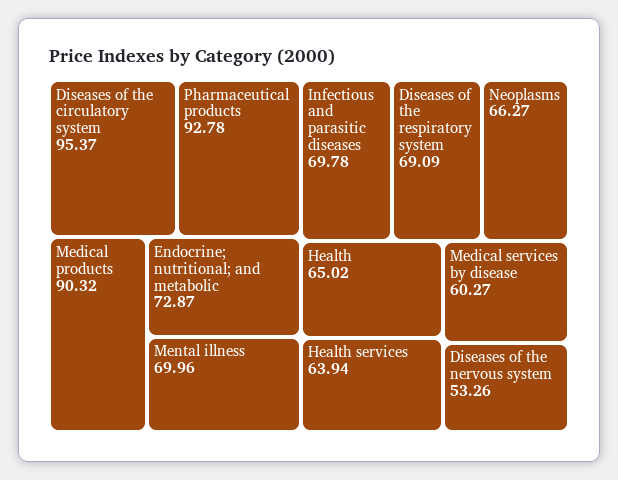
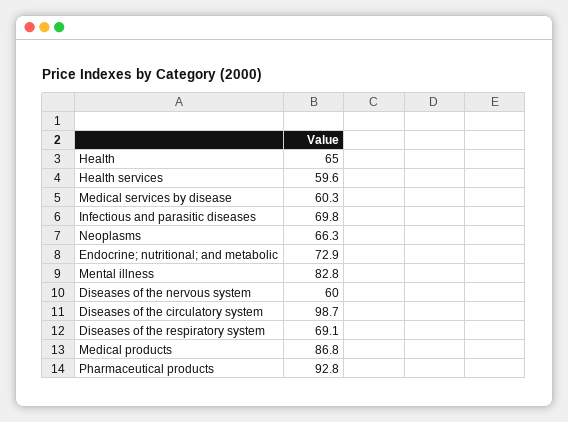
Diseases of the circulatory system: 95.37 -> 98.7
Medical products: 90.32 -> 86.8
Mental illness: 69.96 -> 82.8
Health services: 63.94 -> 59.6
Diseases of the nervous system: 53.26 -> 60

